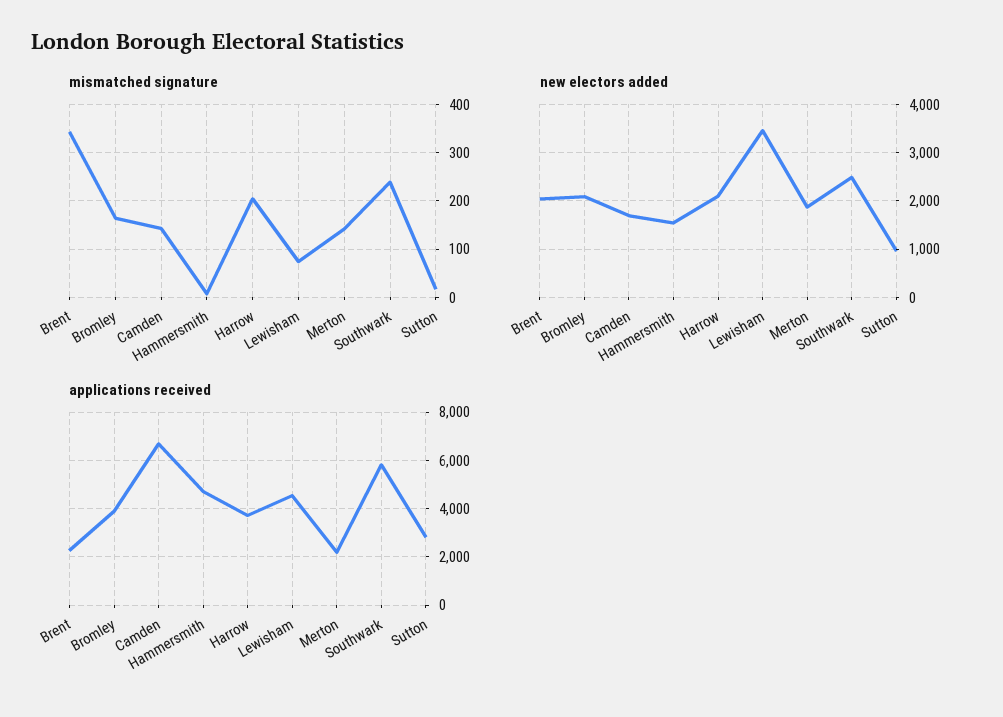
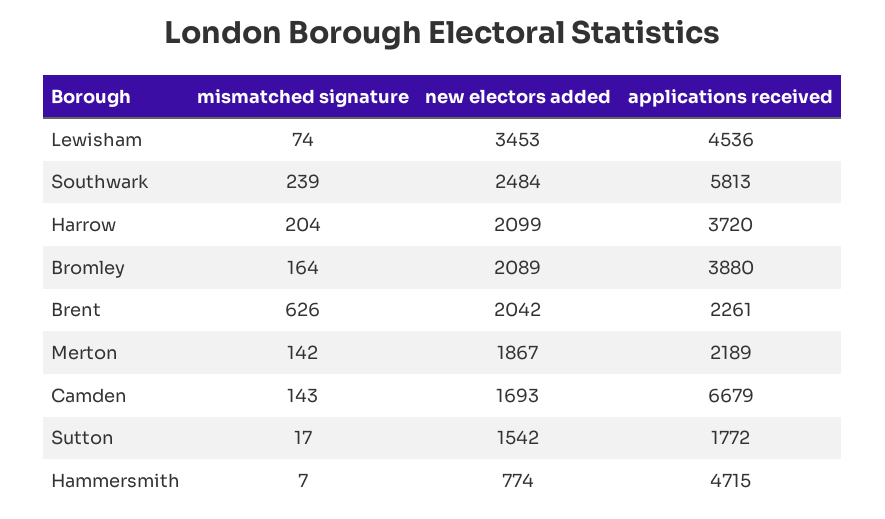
mismatched signature, Brent: 340 -> 626
new electors added, Hammersmith: 1600 -> 774
new electors added, Sutton: 1000 -> 1542
applications received, Sutton: 2750 -> 1772

